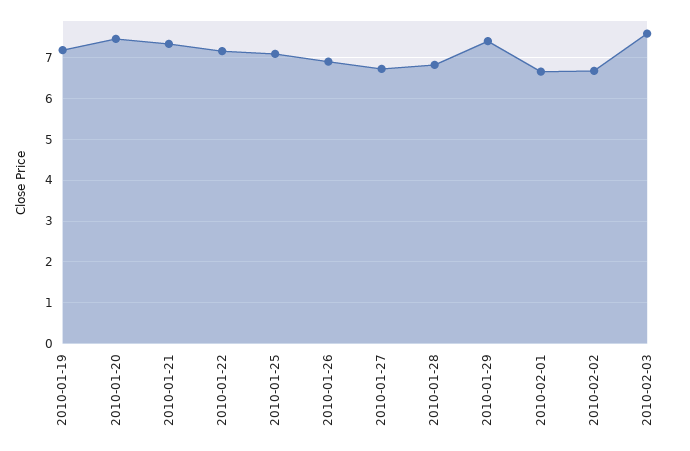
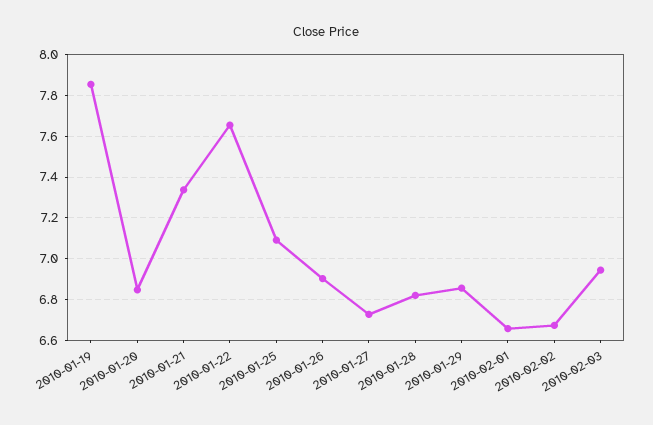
2010-01-19: 7.2 -> 7.85
2010-01-20: 7.4 -> 6.85
2010-01-22: 7.2 -> 7.65
2010-01-29: 7.4 -> 6.85
2010-02-03: 7.6 -> 6.95

